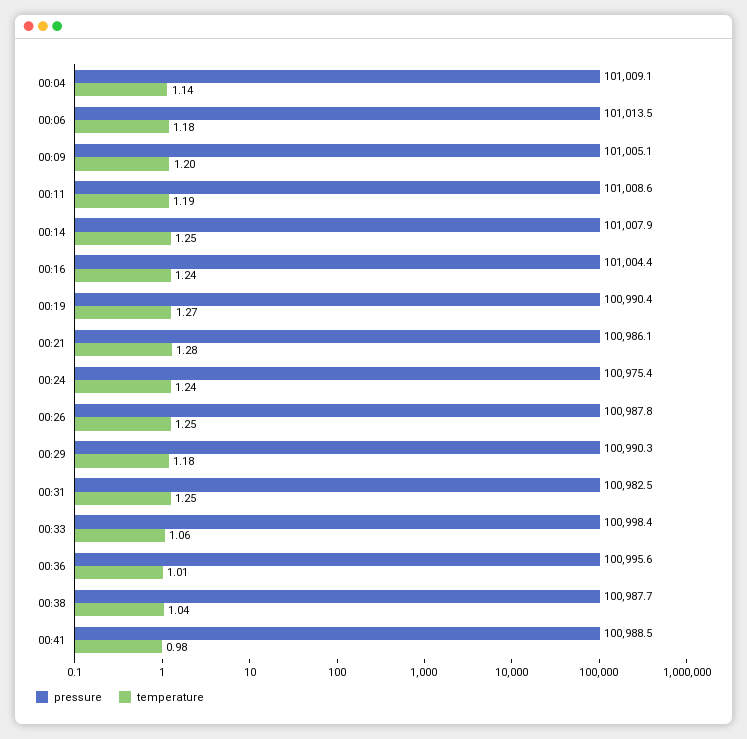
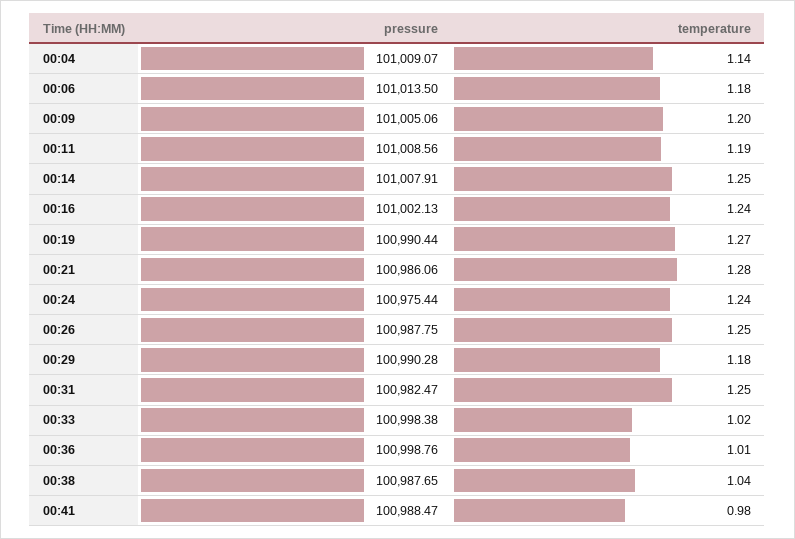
pressure, 00:16: 101004.4 -> 101002.13
temperature, 00:33: 1.06 -> 1.02
pressure, 00:36: 100995.6 -> 100998.76

